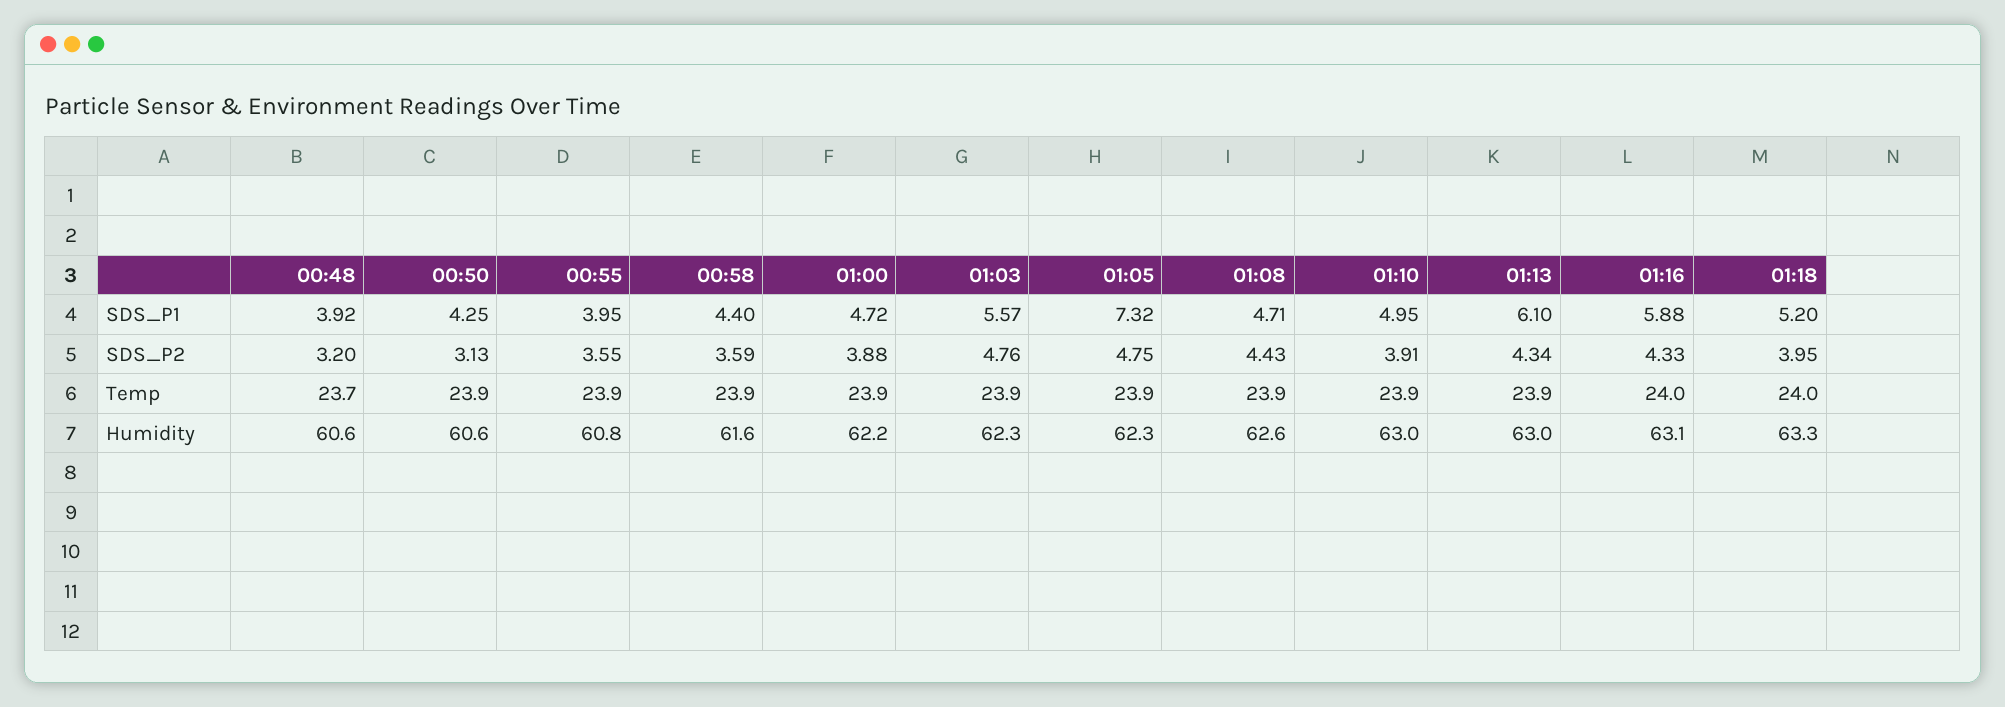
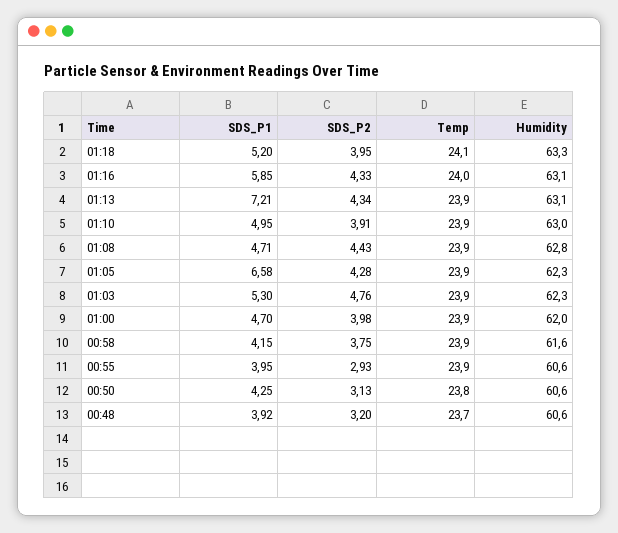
00:58, SDS_P1: 4.4 -> 4.15
01:00, SDS_P1: 4.72 -> 4.7
01:03, SDS_P1: 5.57 -> 5.3
01:05, SDS_P1: 7.32 -> 6.58
01:13, SDS_P1: 6.1 -> 7.21
01:16, SDS_P1: 5.88 -> 5.85
00:55, SDS_P2: 3.55 -> 2.93
00:58, SDS_P2: 3.59 -> 3.75
01:00, SDS_P2: 3.88 -> 3.98
01:05, SDS_P2: 4.75 -> 4.28
00:50, Temp: 23.9 -> 23.8
01:18, Temp: 24 -> 24.1
00:55, Humidity: 60.8 -> 60.6
01:00, Humidity: 62.2 -> 62
01:08, Humidity: 62.6 -> 62.8
01:13, Humidity: 63 -> 63.1

